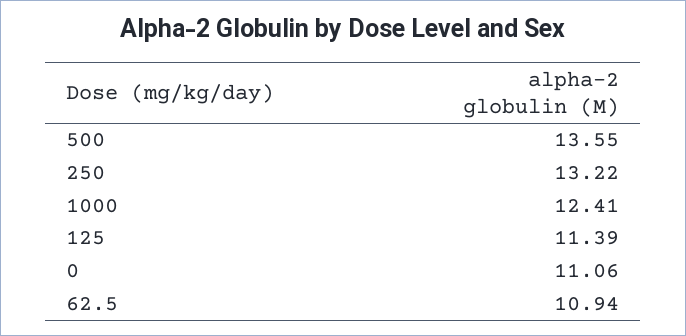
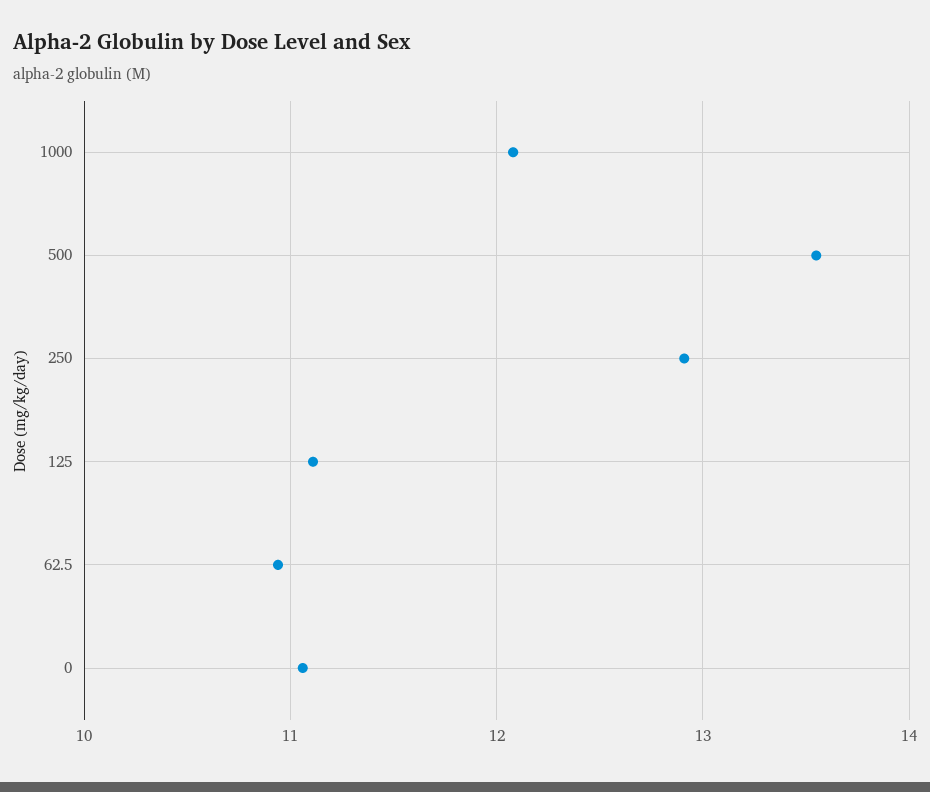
250: 13.22 -> 12.9
1000: 12.41 -> 12.1
125: 11.39 -> 11.1

